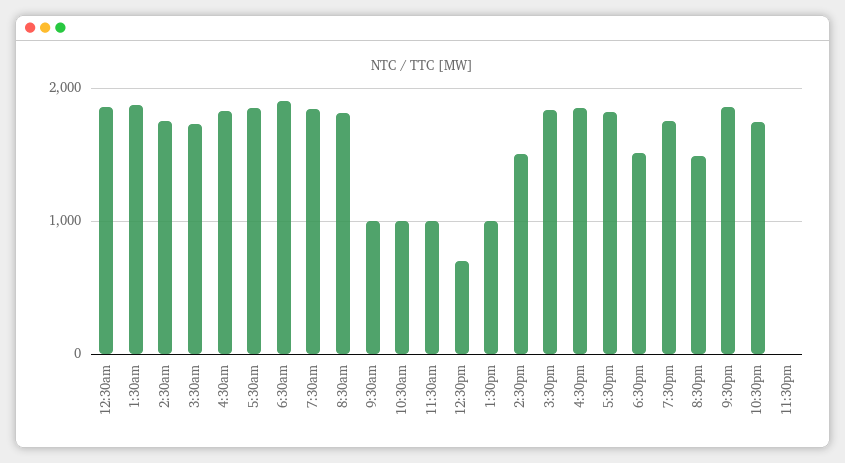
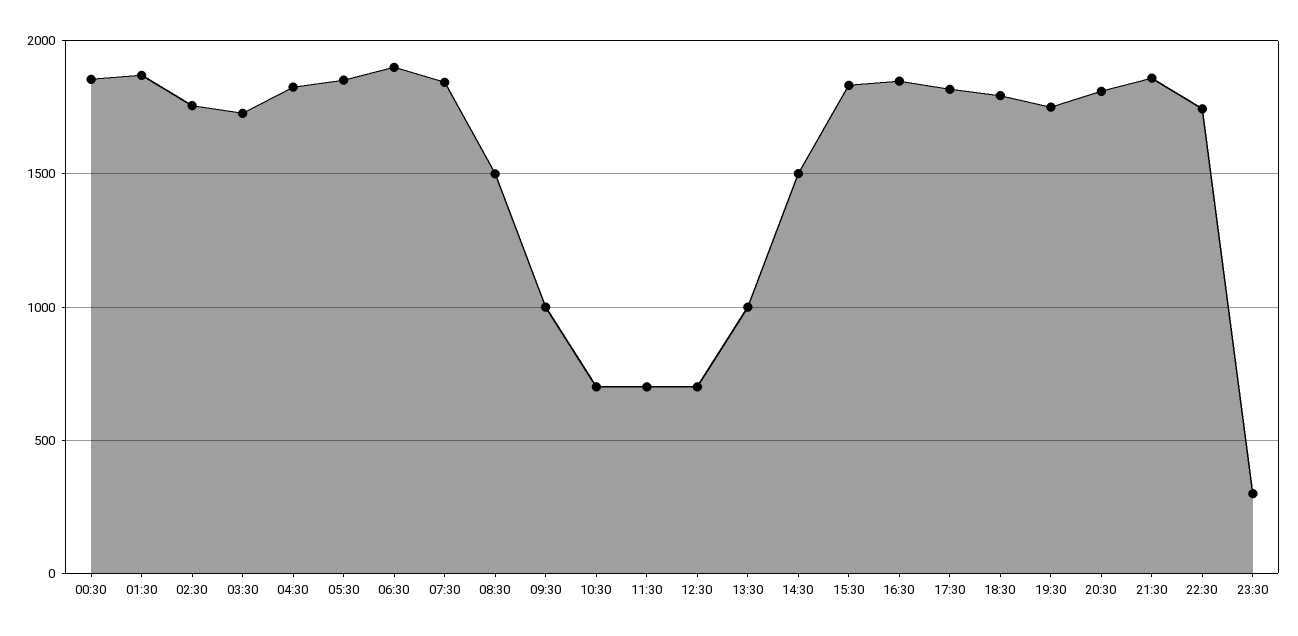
8:30am: 1800 -> 1500
10:30am: 1000 -> 700
11:30am: 1000 -> 700
6:30pm: 1500 -> 1800
8:30pm: 1500 -> 1800
11:30pm: 0 -> 300

